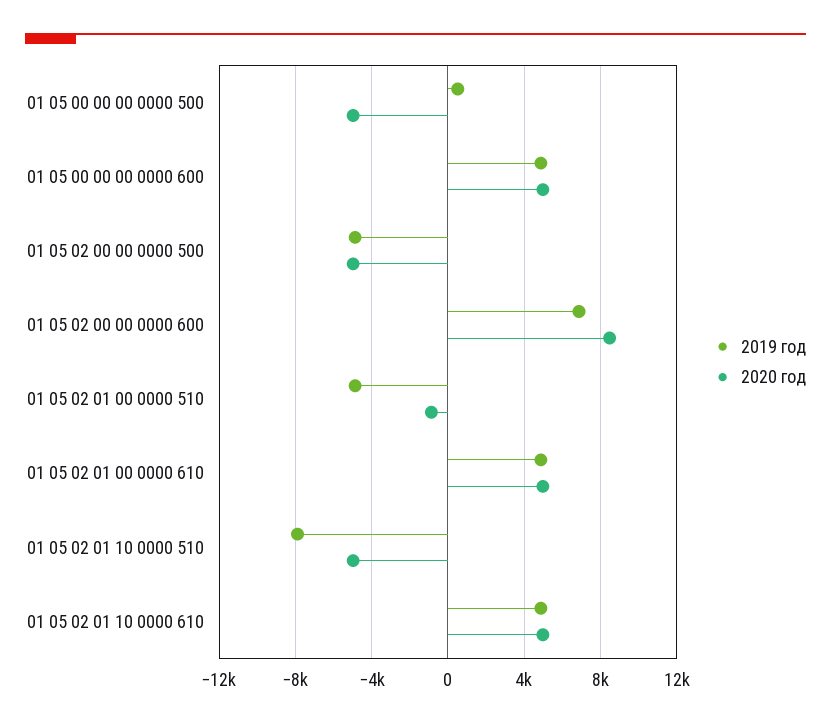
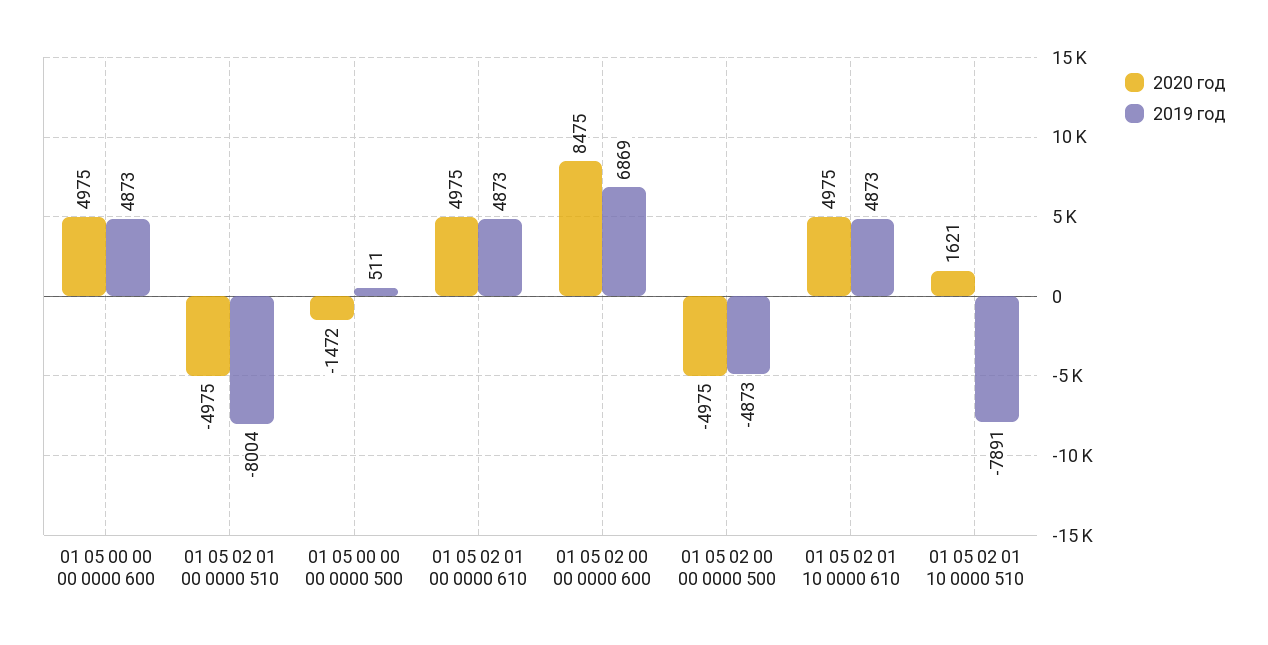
2020 год, 01 05 00 00 00 0000 500: -5000 -> -1472
2019 год, 01 05 02 01 00 0000 510: -5000 -> -8004
2020 год, 01 05 02 01 00 0000 510: -1000 -> -4975
2020 год, 01 05 02 01 10 0000 510: -5000 -> 1621

